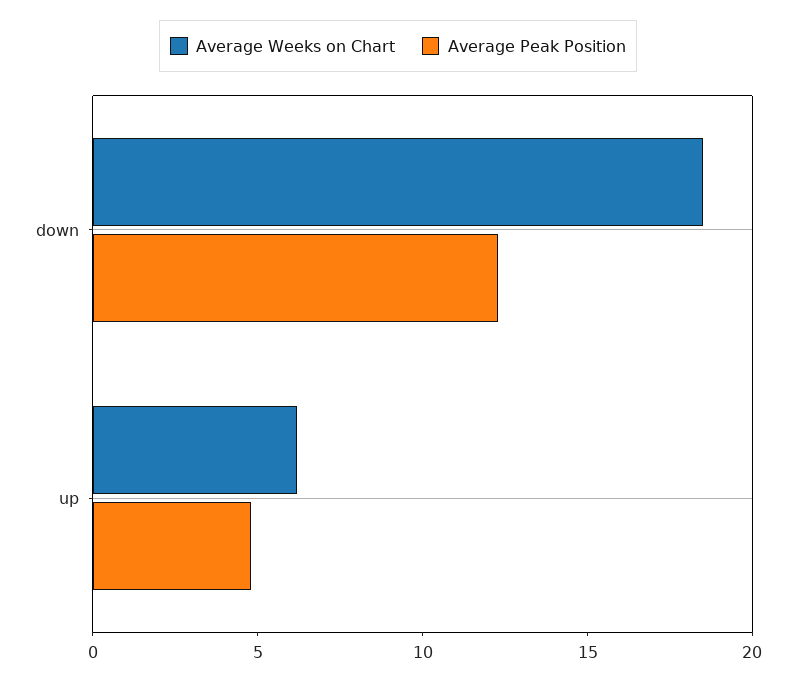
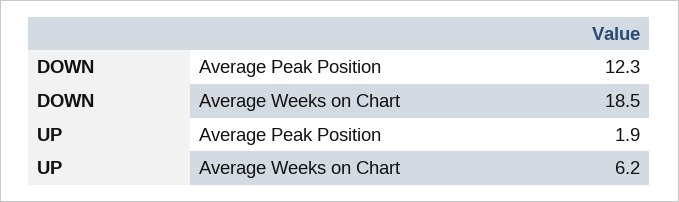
Average Peak Position, up: 5 -> 1.9

